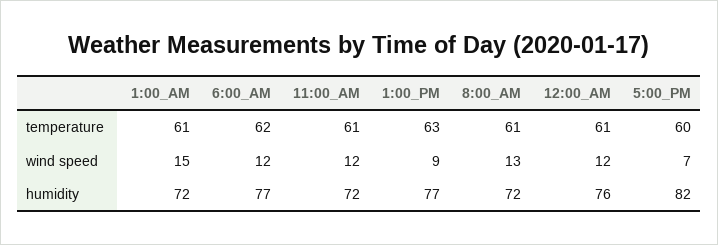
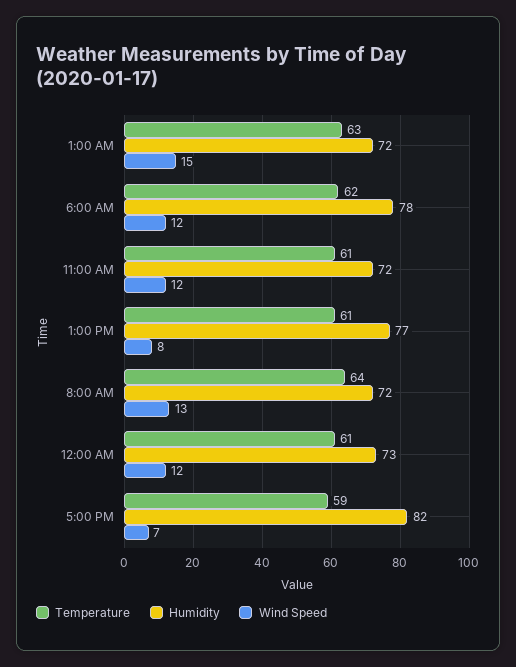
temperature, 1:00_AM: 61 -> 63
temperature, 1:00_PM: 63 -> 61
temperature, 8:00_AM: 61 -> 64
temperature, 5:00_PM: 60 -> 59
wind speed, 1:00_PM: 9 -> 8
humidity, 6:00_AM: 77 -> 78
humidity, 12:00_AM: 76 -> 73

